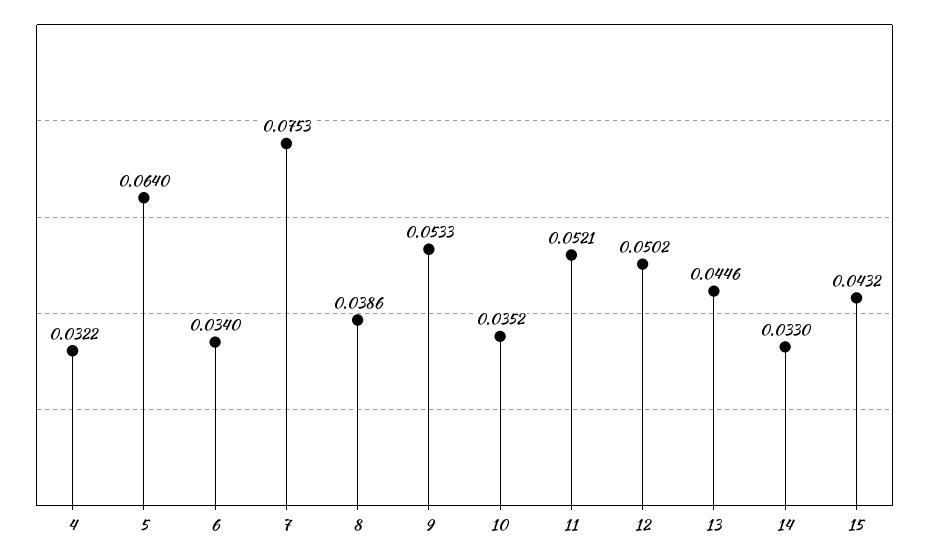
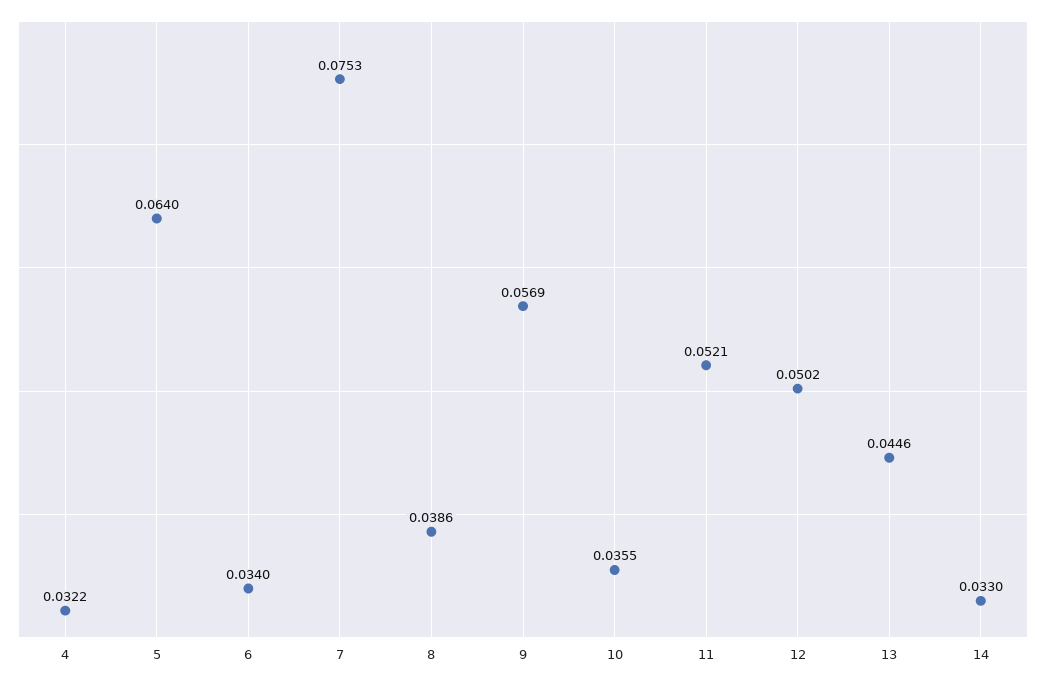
9: 0.0533 -> 0.0569
10: 0.0352 -> 0.0355
15: 0.0432 -> none

